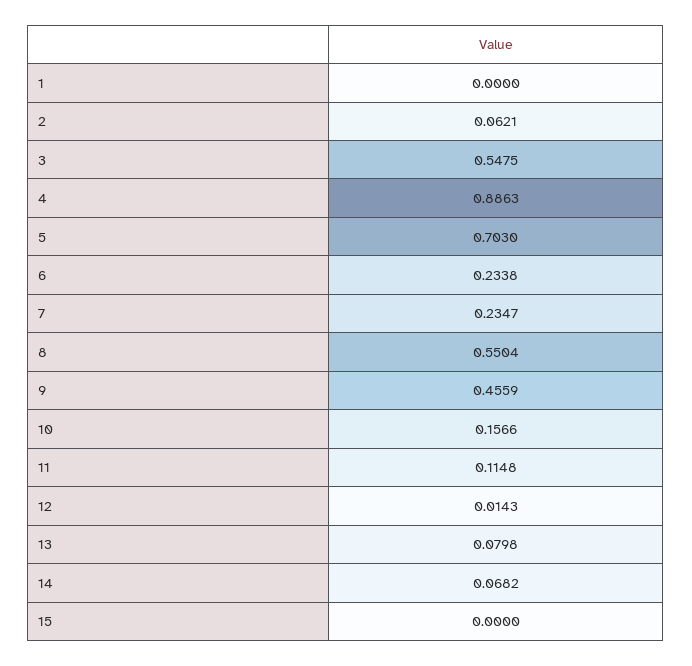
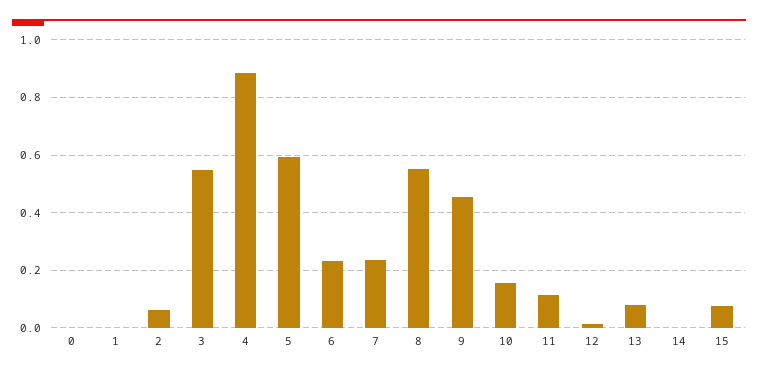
5: 0.703 -> 0.6
14: 0.0682 -> 0
15: 0 -> 0.075
0: none -> 0

